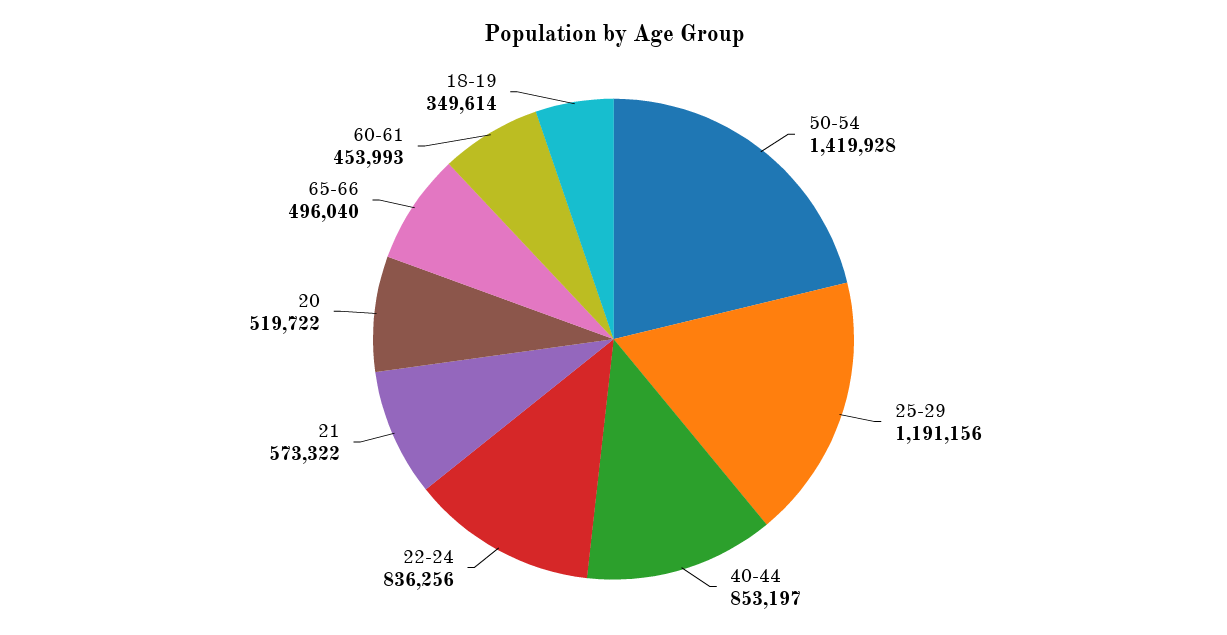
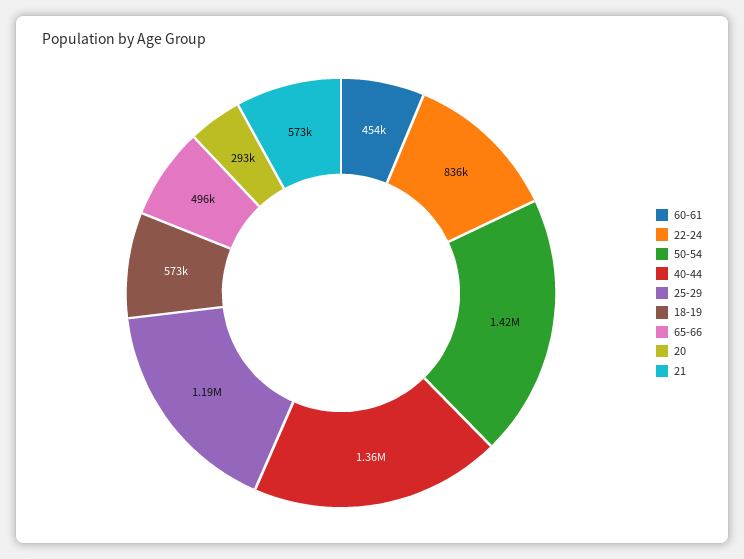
40-44: 853197 -> 1360000
20: 519722 -> 293000
18-19: 349614 -> 573000

